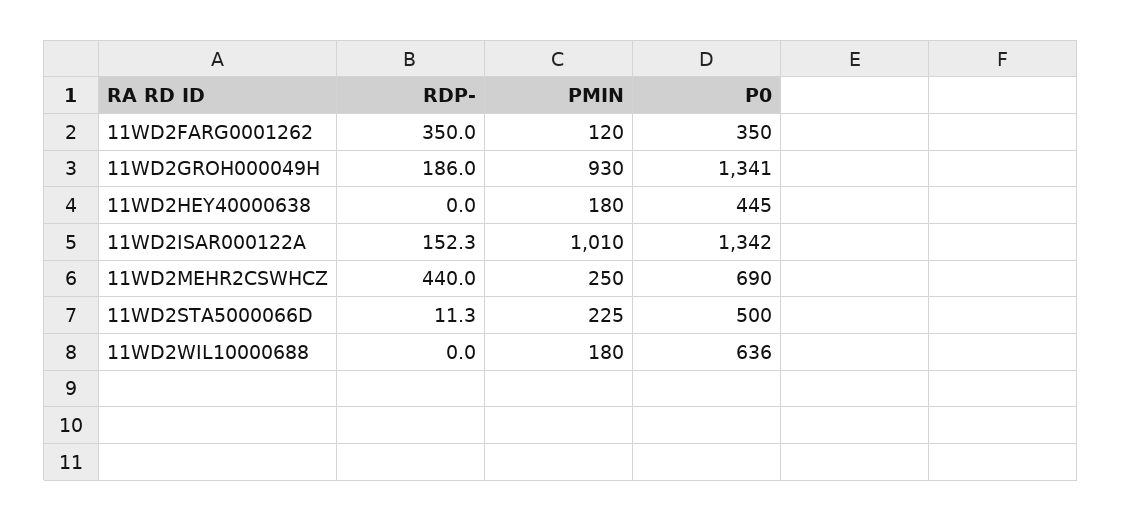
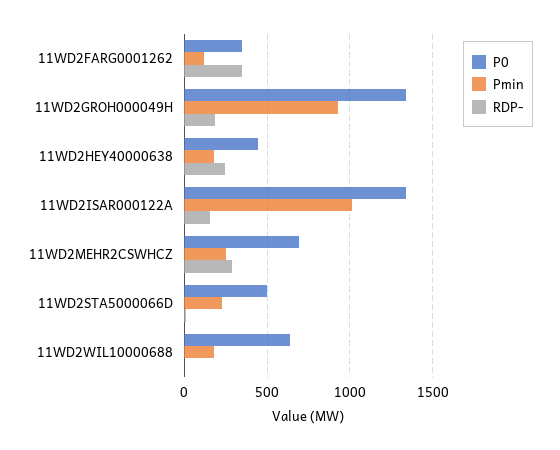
RDP-, 11WD2HEY40000638: 0 -> 250
RDP-, 11WD2MEHR2CSWHCZ: 440 -> 300

